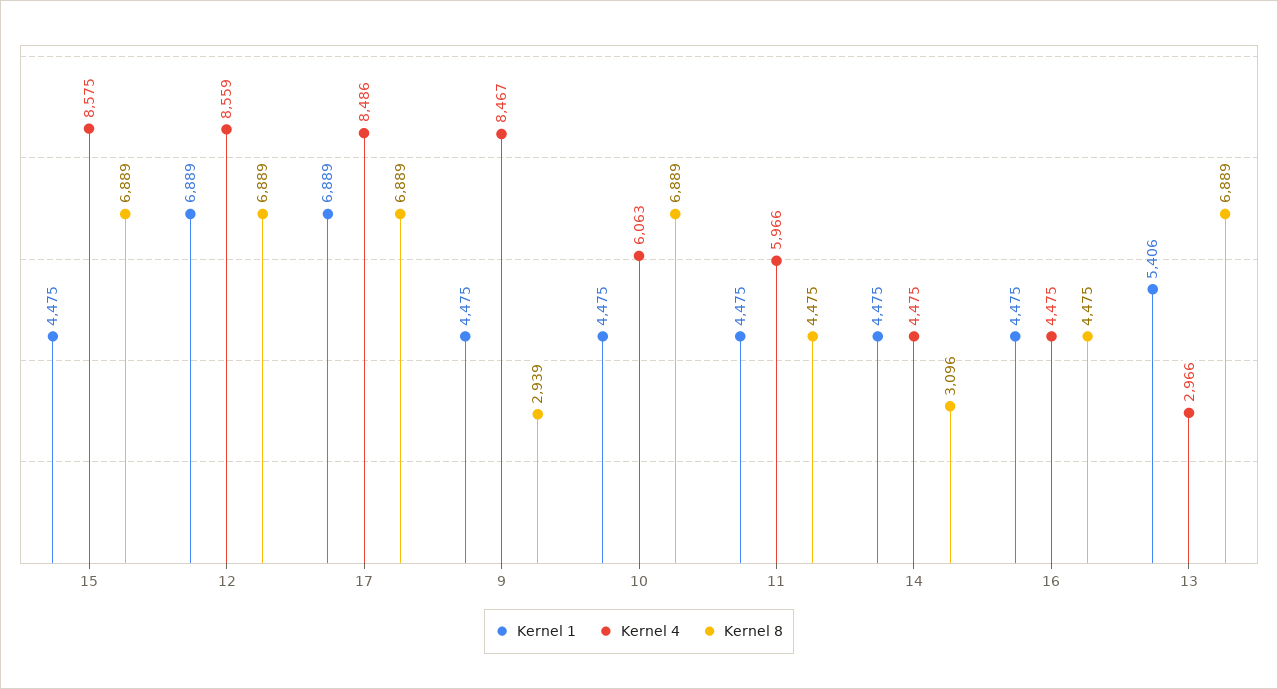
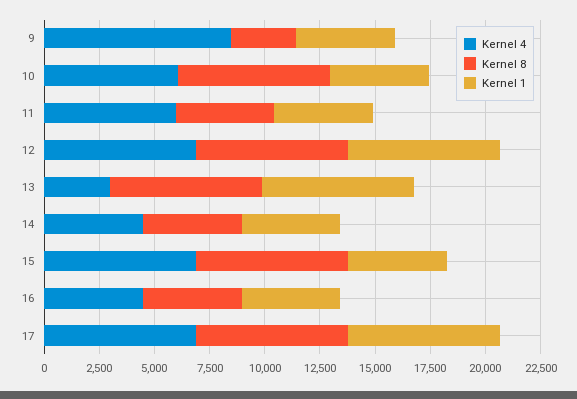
Kernel 4, 15: 8575 -> 7000
Kernel 4, 12: 8559 -> 7000
Kernel 4, 17: 8486 -> 7000
Kernel 8, 14: 3096 -> 4500
Kernel 1, 13: 5406 -> 7000

